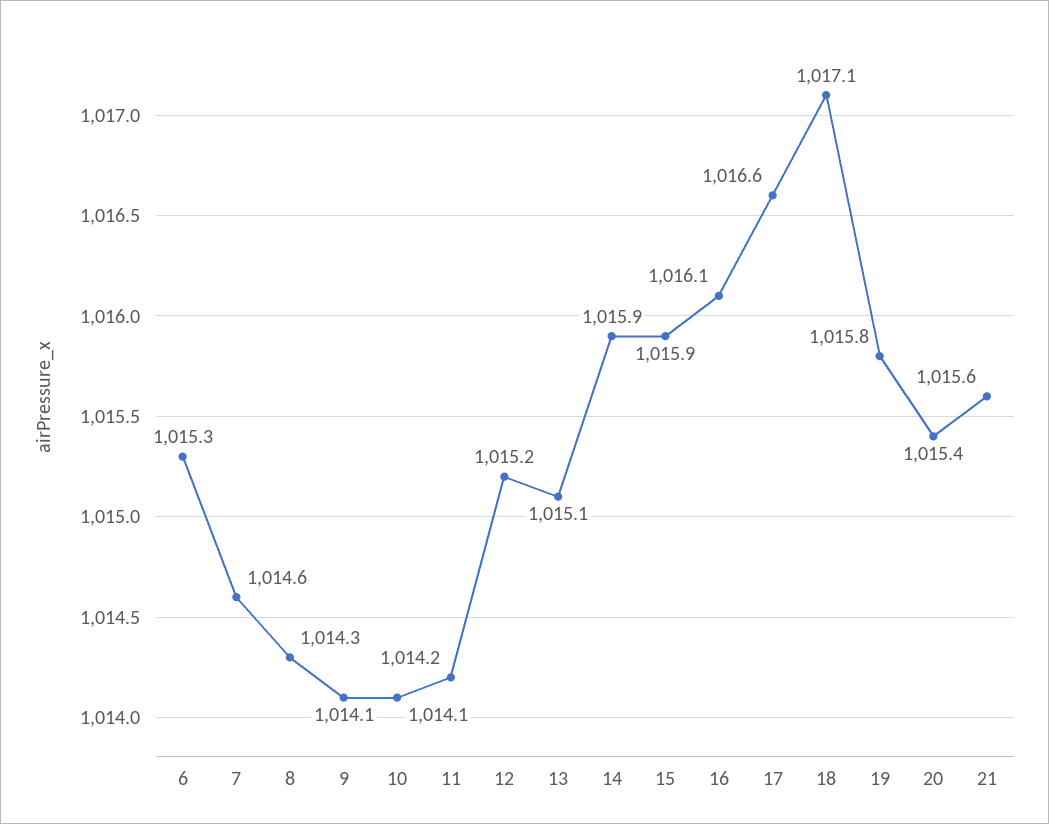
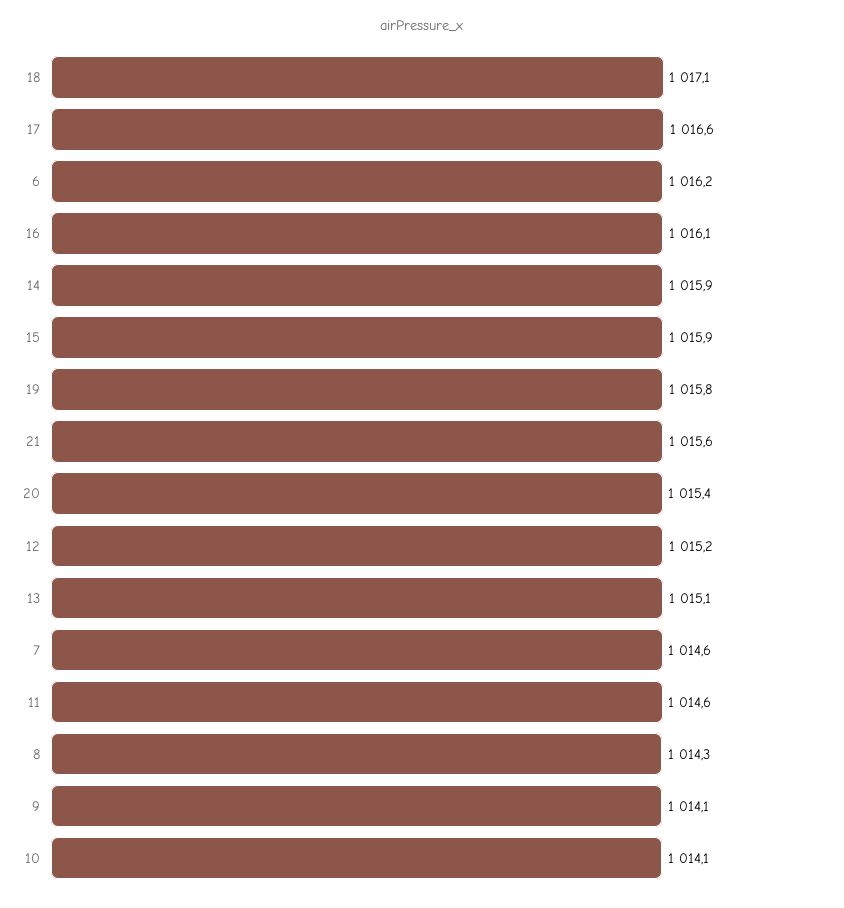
6: 1015.3 -> 1016.2
11: 1014.2 -> 1014.6

